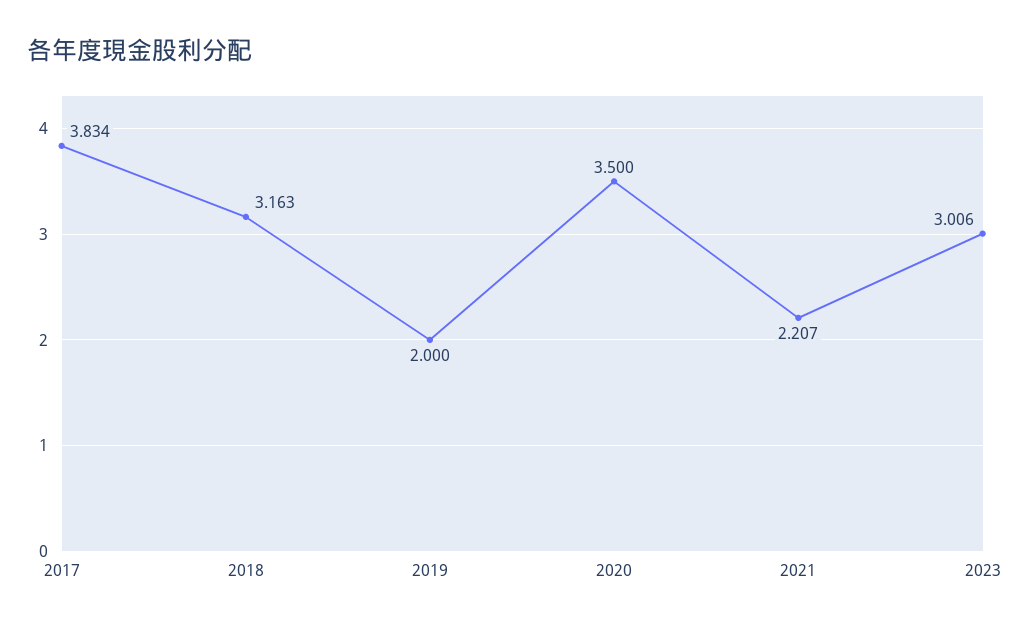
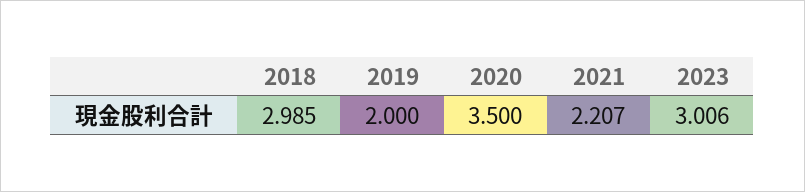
2017: 3.834 -> none
2018: 3.163 -> 2.985

